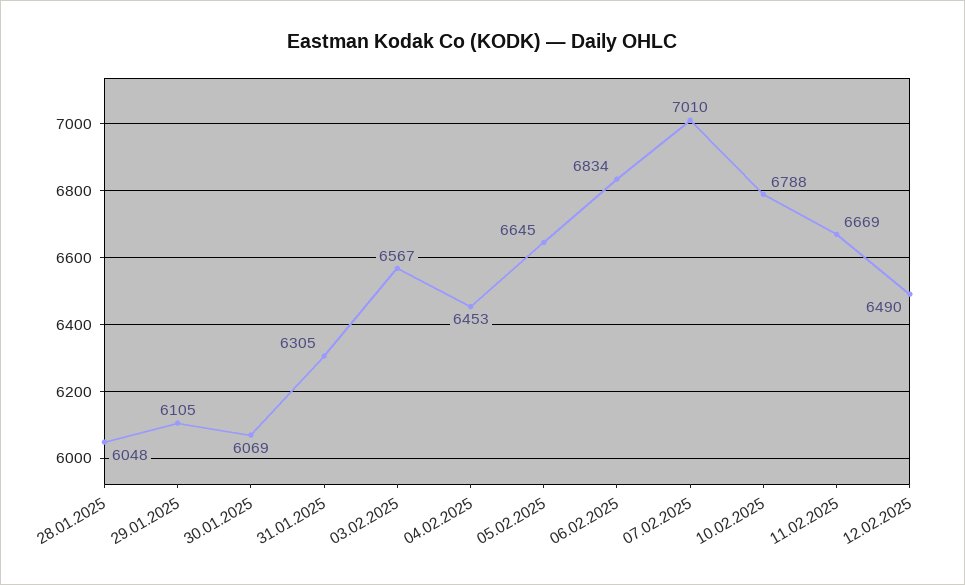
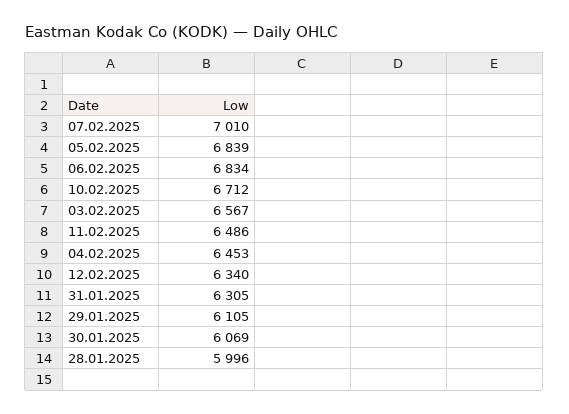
28.01.2025: 6048 -> 5996
05.02.2025: 6645 -> 6839
10.02.2025: 6788 -> 6712
11.02.2025: 6669 -> 6486
12.02.2025: 6490 -> 6340

